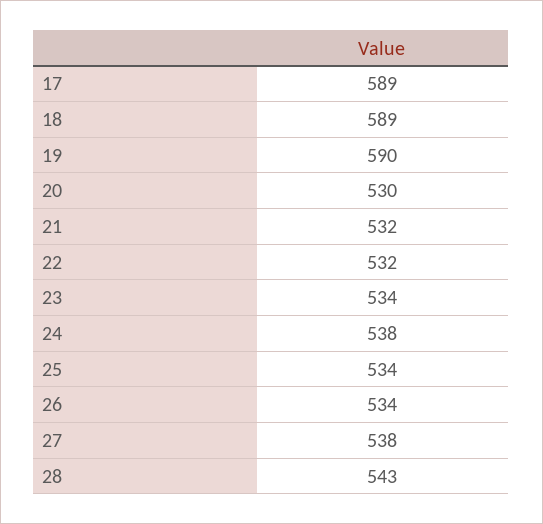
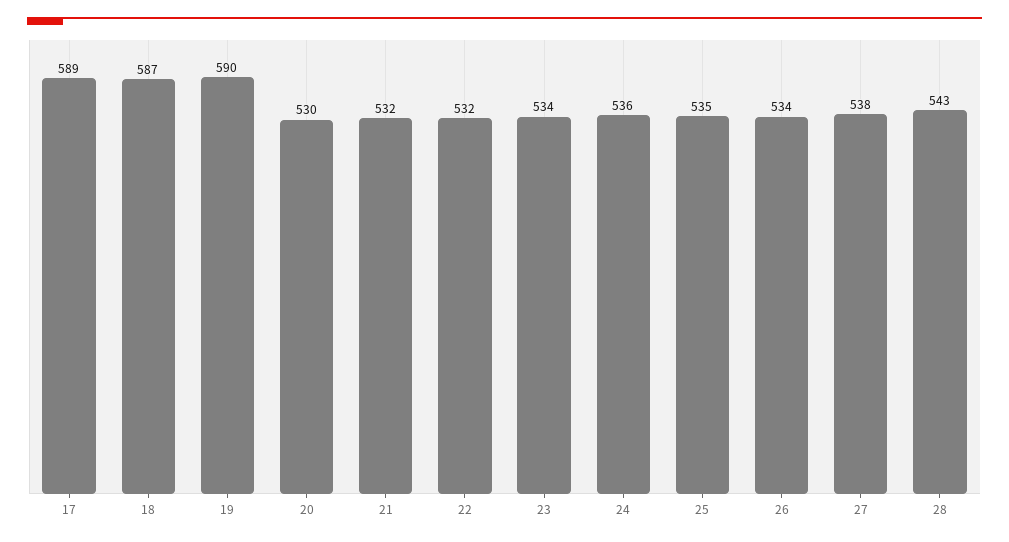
18: 589 -> 587
24: 538 -> 536
25: 534 -> 535

